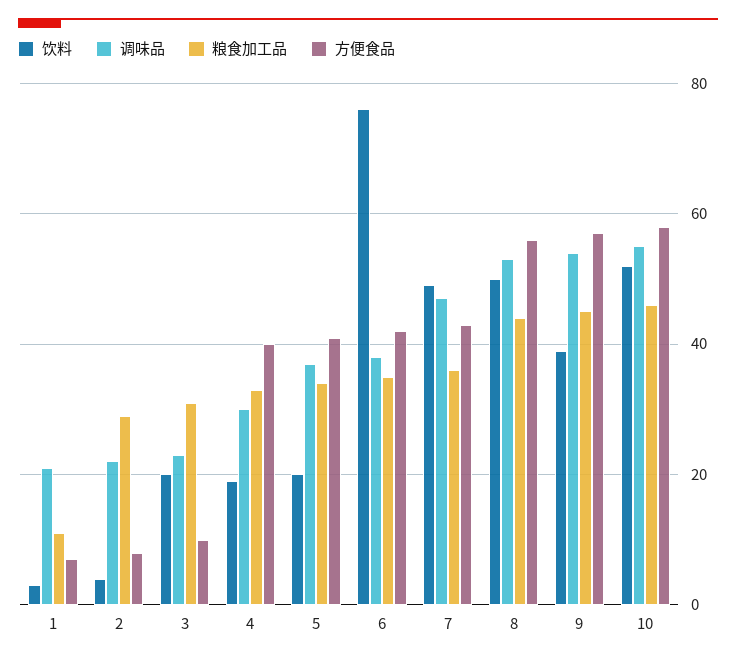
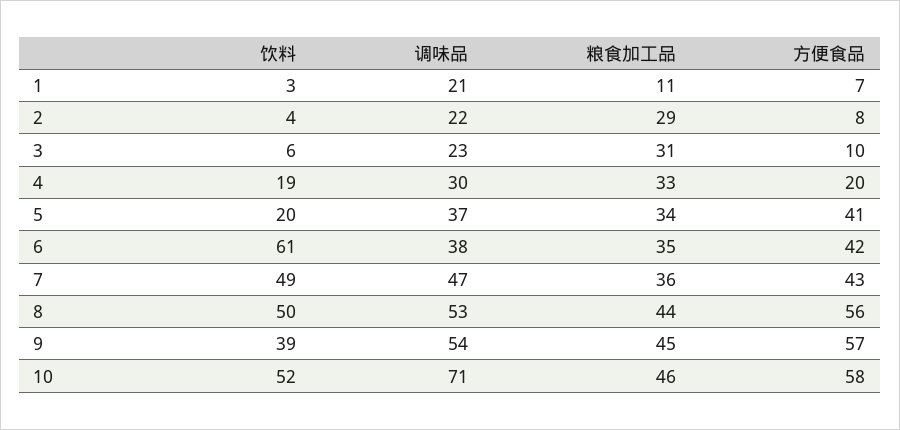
饮料, 3: 20 -> 6
方便食品, 4: 40 -> 20
饮料, 6: 75 -> 61
调味品, 10: 55 -> 71

